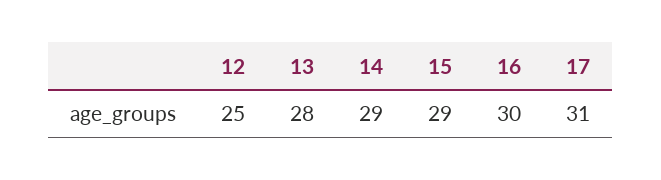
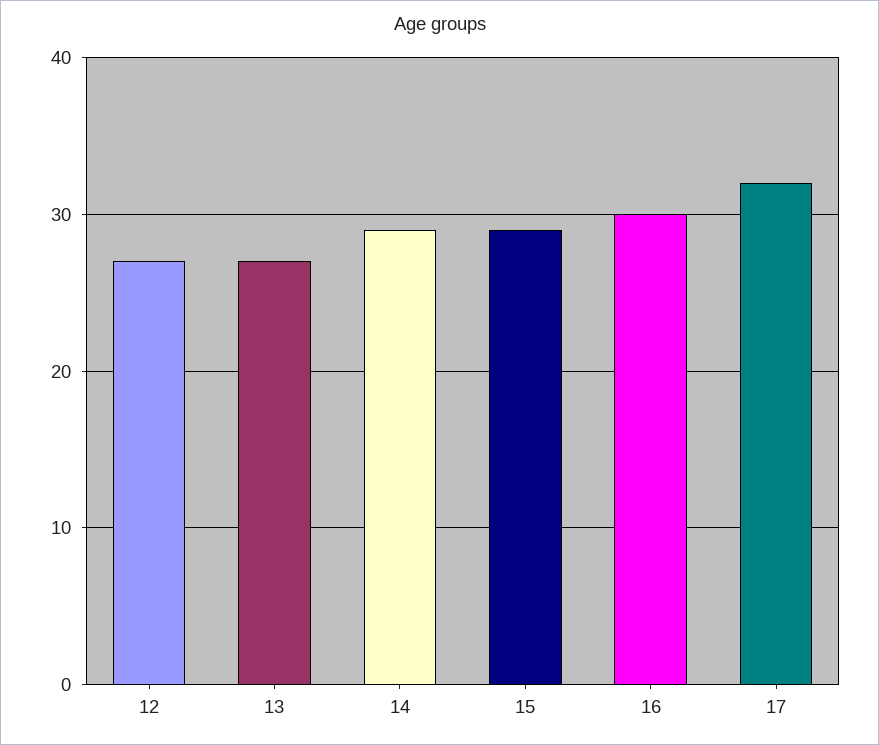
12: 25 -> 27
13: 28 -> 27
17: 31 -> 32

